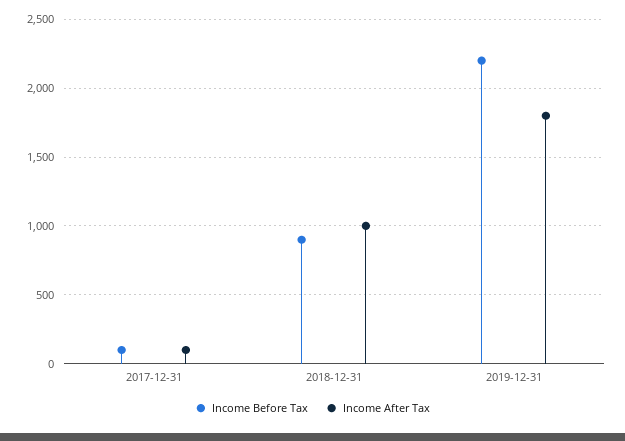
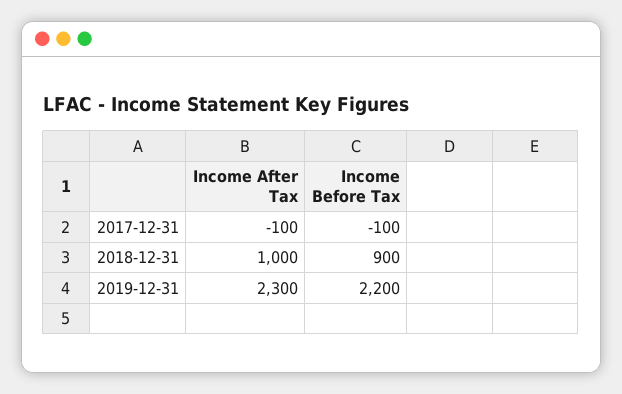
Income Before Tax, 2017-12-31: 100 -> -100
Income After Tax, 2017-12-31: 100 -> -100
Income After Tax, 2019-12-31: 1800 -> 2300

